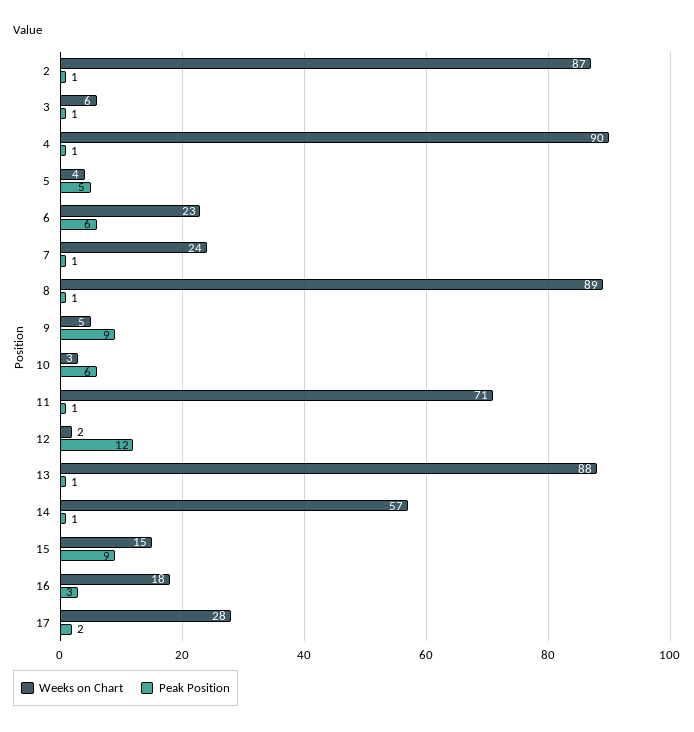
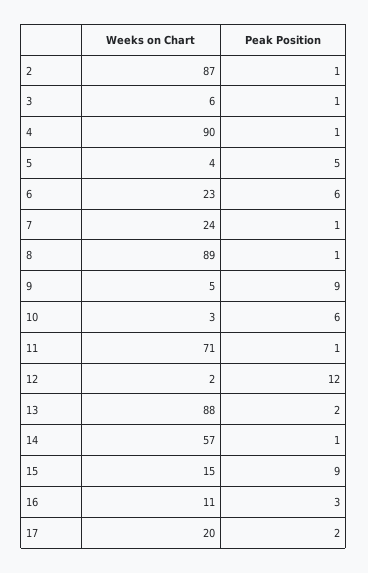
Peak Position, 13: 1 -> 2
Weeks on Chart, 16: 18 -> 11
Weeks on Chart, 17: 28 -> 20

